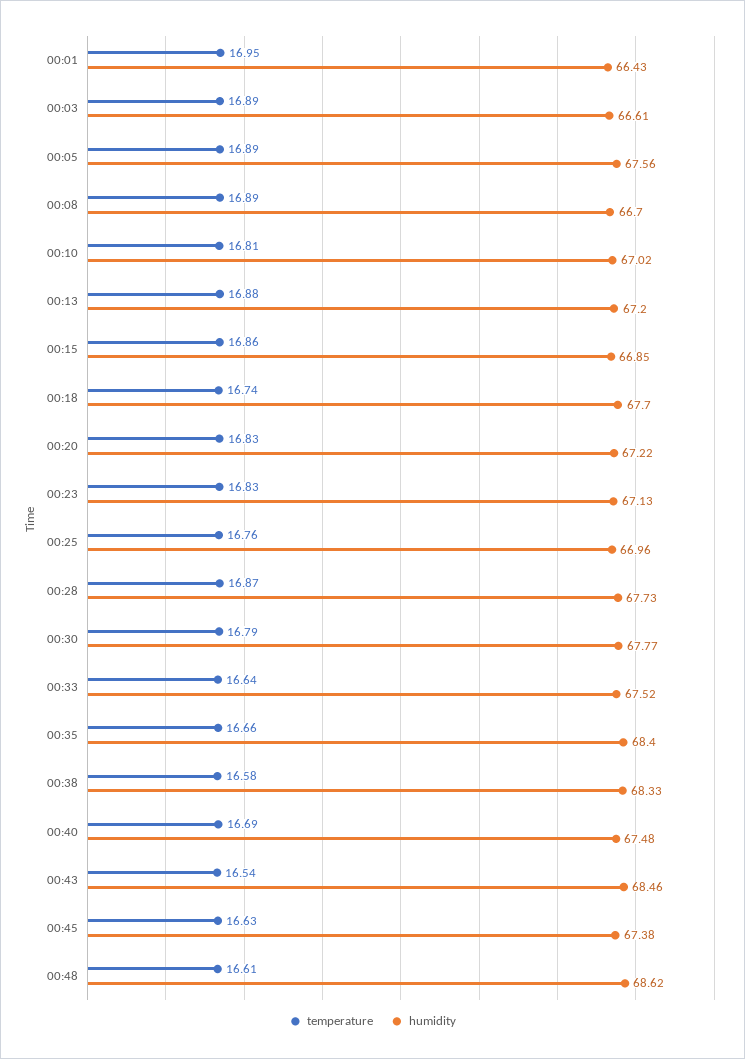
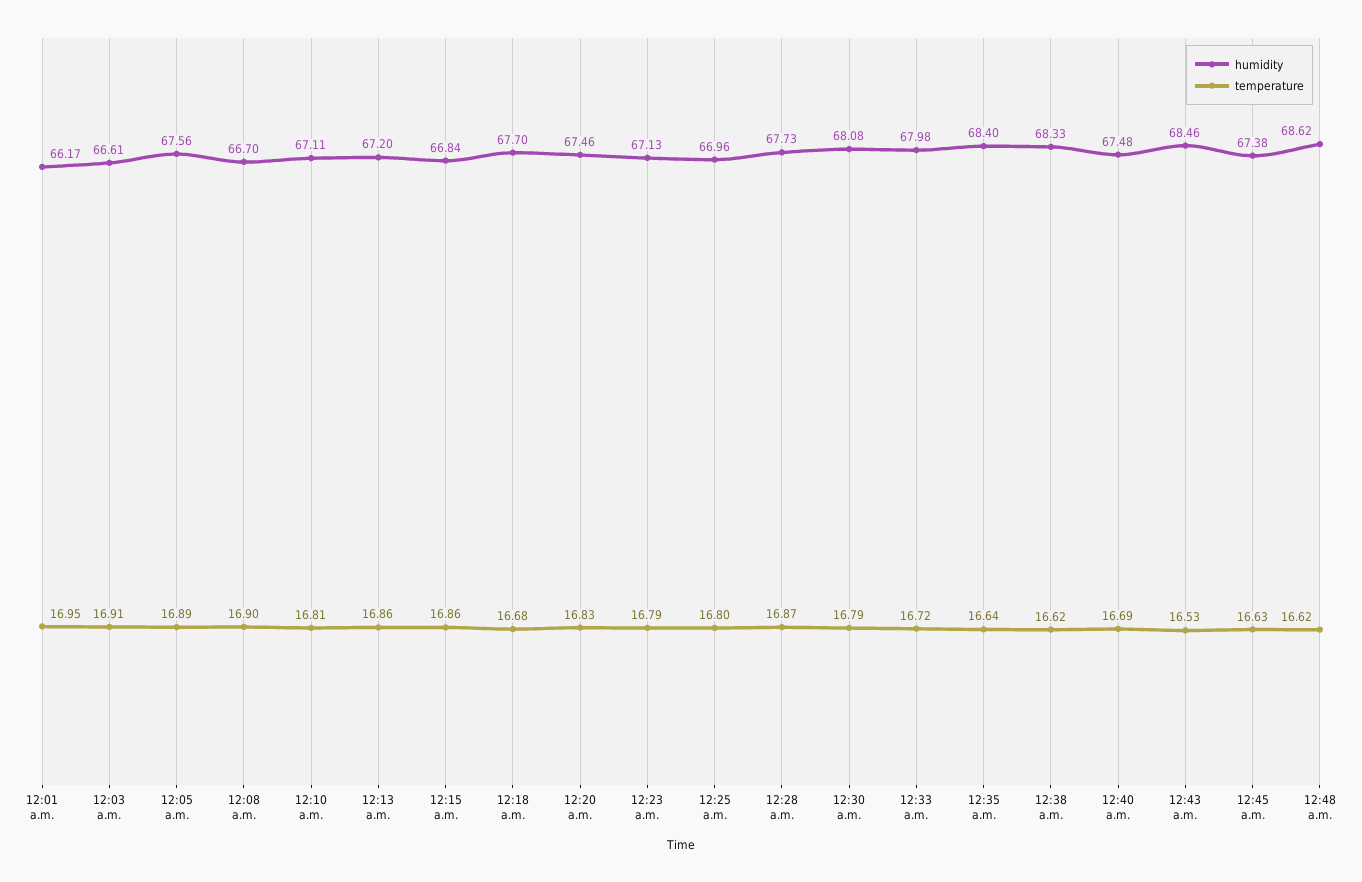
humidity, 00:01: 66.43 -> 66.17
temperature, 00:03: 16.89 -> 16.91
temperature, 00:08: 16.89 -> 16.9
humidity, 00:10: 67.02 -> 67.11
temperature, 00:13: 16.88 -> 16.86
humidity, 00:15: 66.85 -> 66.84
temperature, 00:18: 16.74 -> 16.68
humidity, 00:20: 67.22 -> 67.46
temperature, 00:23: 16.83 -> 16.79
temperature, 00:25: 16.76 -> 16.8
humidity, 00:30: 67.77 -> 68.08
temperature, 00:33: 16.64 -> 16.72
humidity, 00:33: 67.52 -> 67.98
temperature, 00:35: 16.66 -> 16.64
temperature, 00:38: 16.58 -> 16.62
temperature, 00:43: 16.54 -> 16.53
temperature, 00:48: 16.61 -> 16.62

